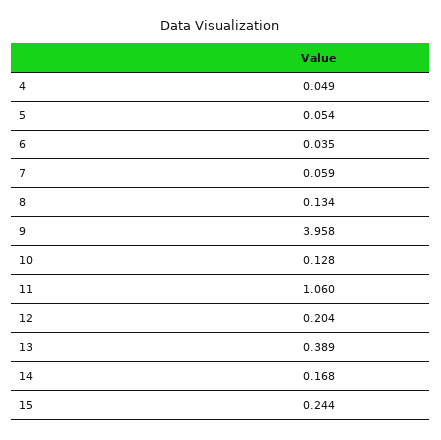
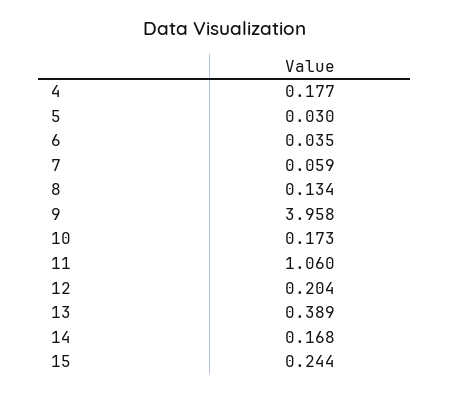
4: 0.049 -> 0.177
5: 0.054 -> 0.03
10: 0.128 -> 0.173

